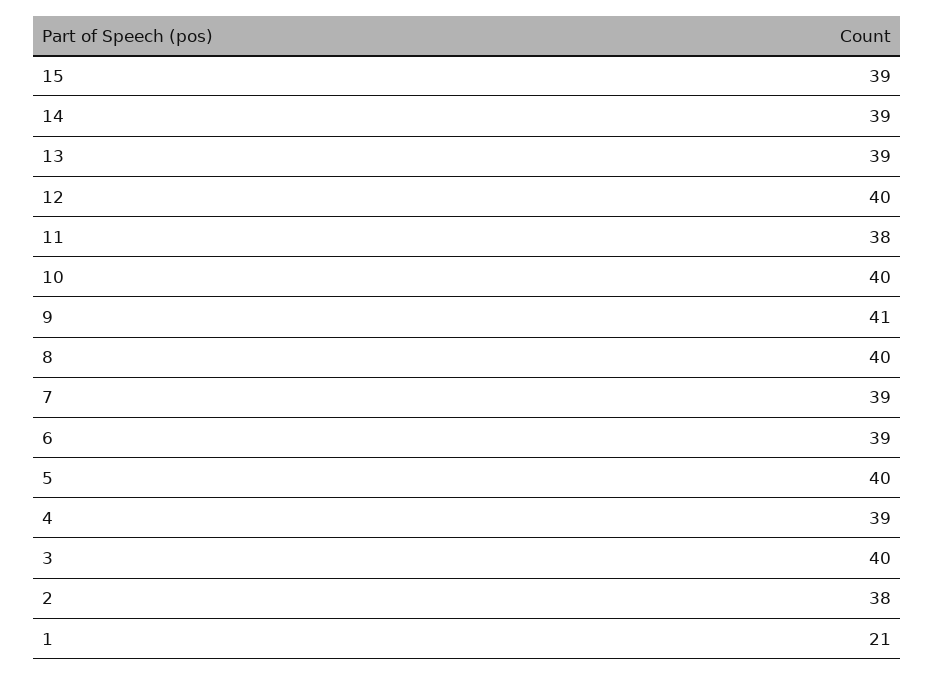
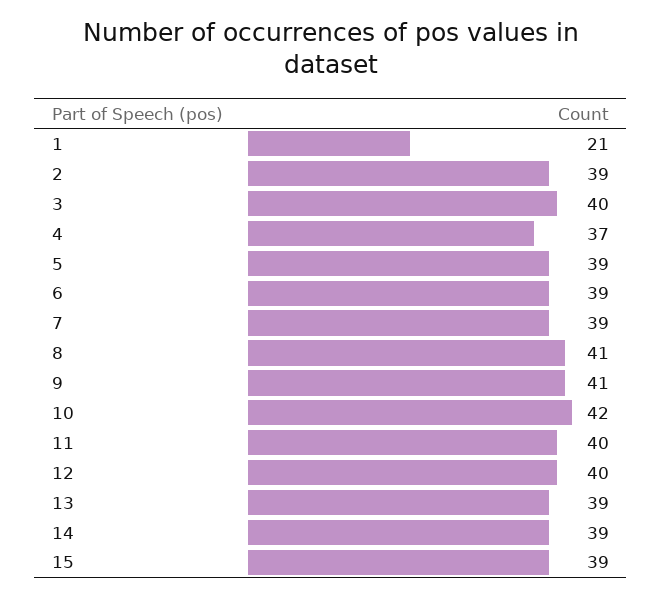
11: 38 -> 40
10: 40 -> 42
8: 40 -> 41
5: 40 -> 39
4: 39 -> 37
2: 38 -> 39

